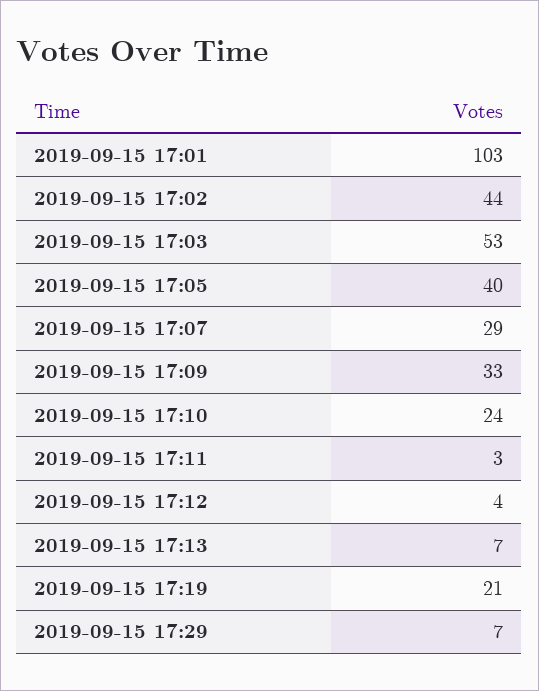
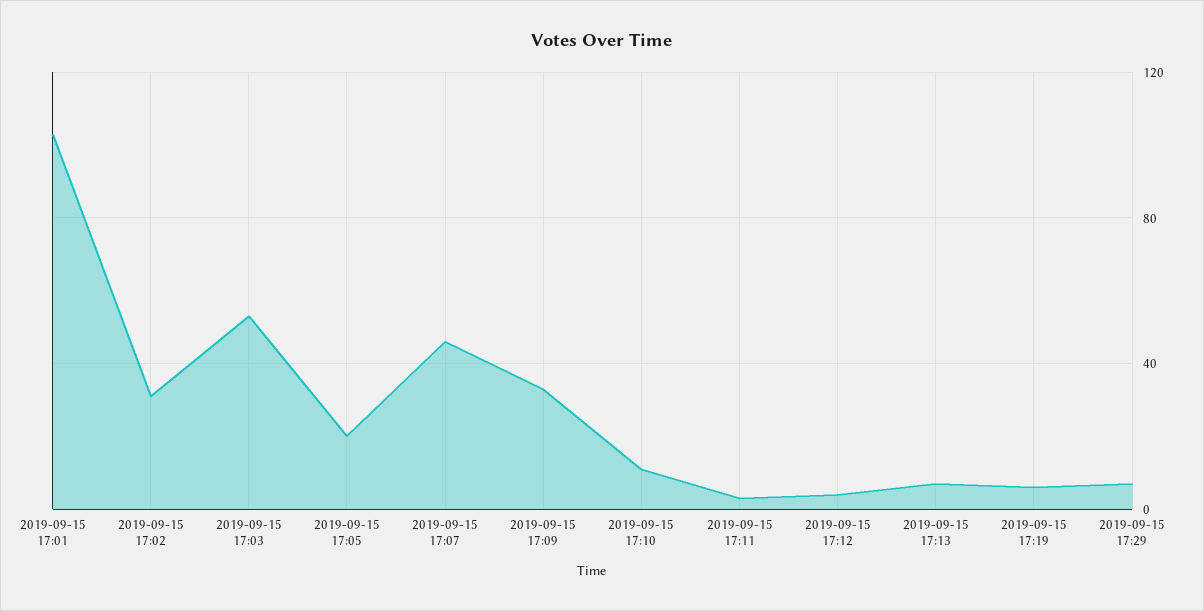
2019-09-15 17:02: 44 -> 30
2019-09-15 17:05: 40 -> 20
2019-09-15 17:07: 29 -> 45
2019-09-15 17:10: 24 -> 10
2019-09-15 17:19: 21 -> 5

